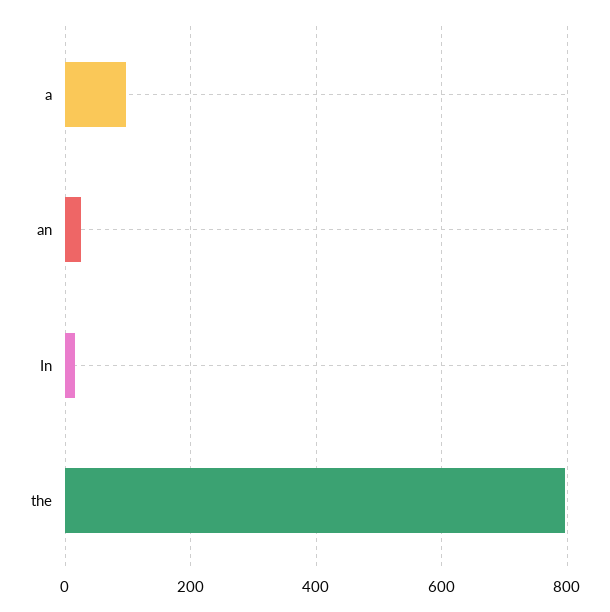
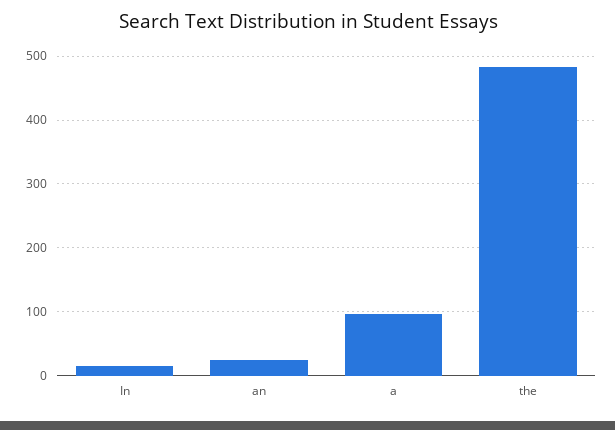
the: 800 -> 480

